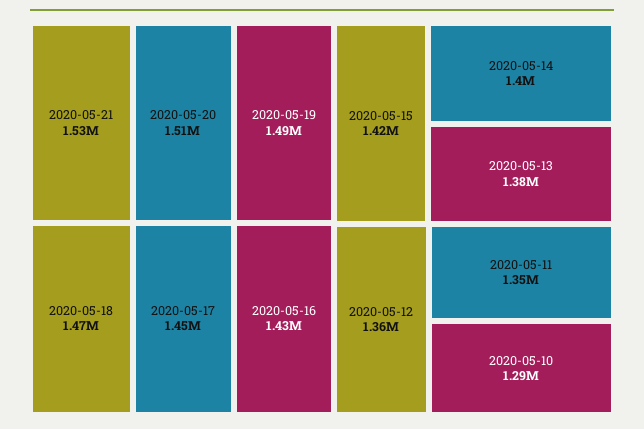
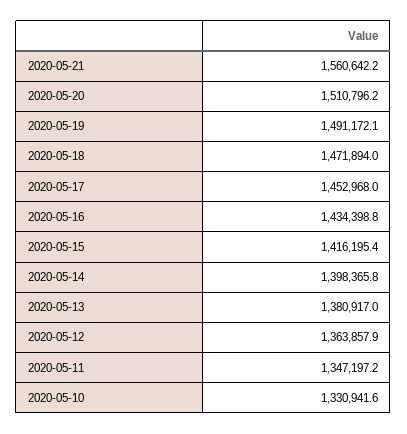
2020-05-21: 1530000 -> 1560642.2
2020-05-10: 1290000 -> 1330941.6

